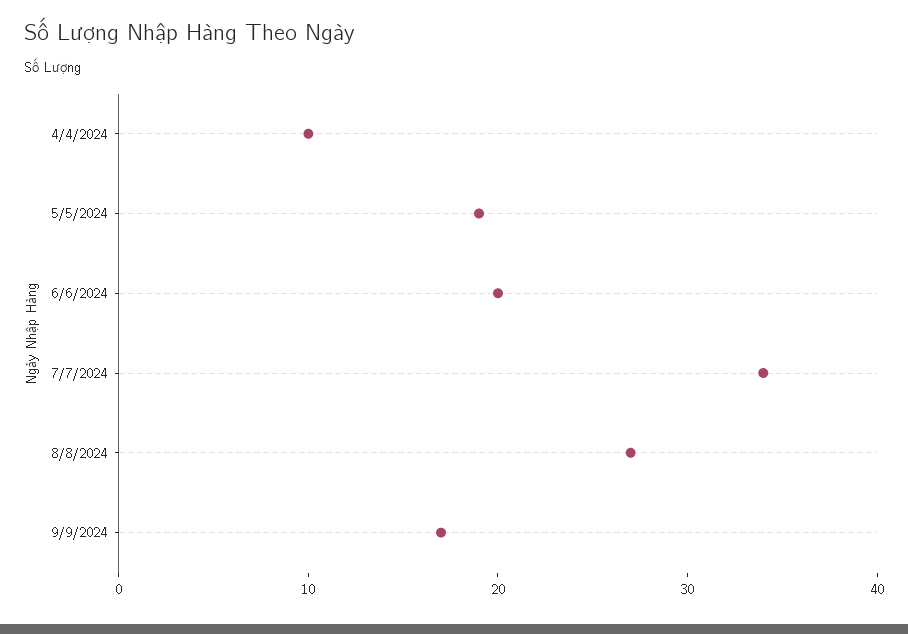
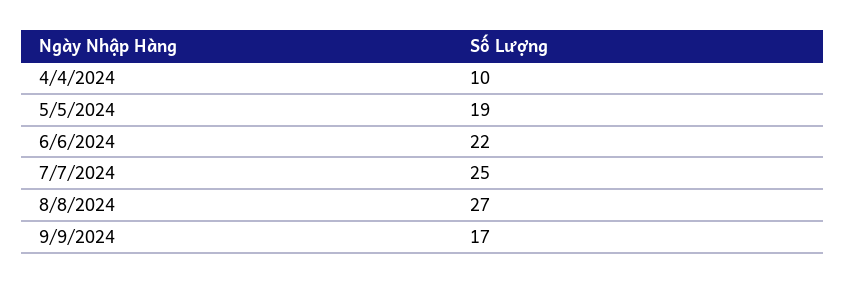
6/6/2024: 20 -> 22
7/7/2024: 34 -> 25

